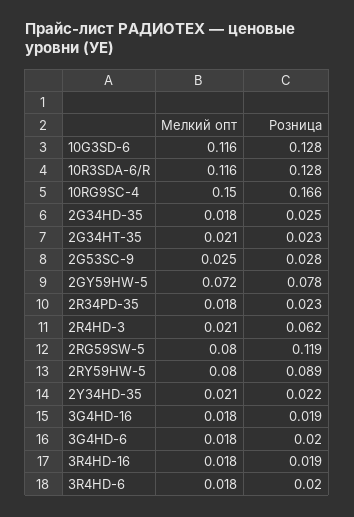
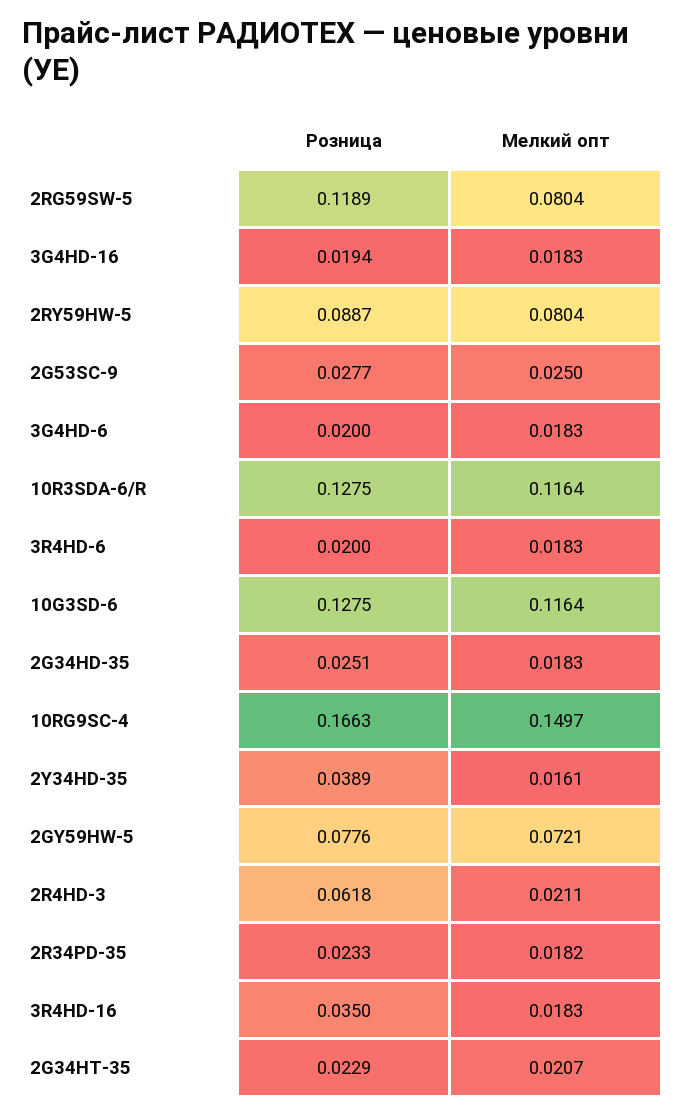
Мелкий опт, 2Y34HD-35: 0.021 -> 0.0161
Розница, 2Y34HD-35: 0.022 -> 0.0389
Розница, 3R4HD-16: 0.019 -> 0.035

